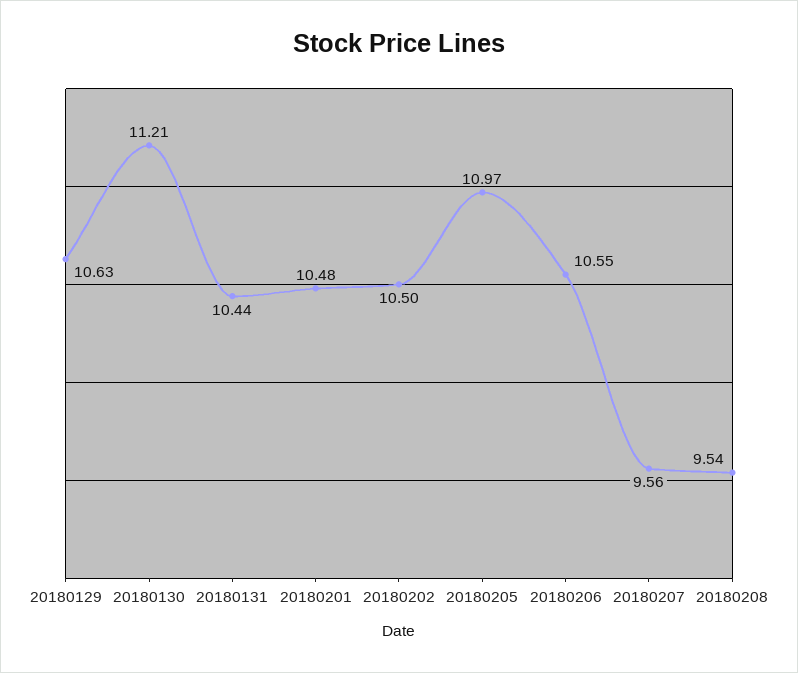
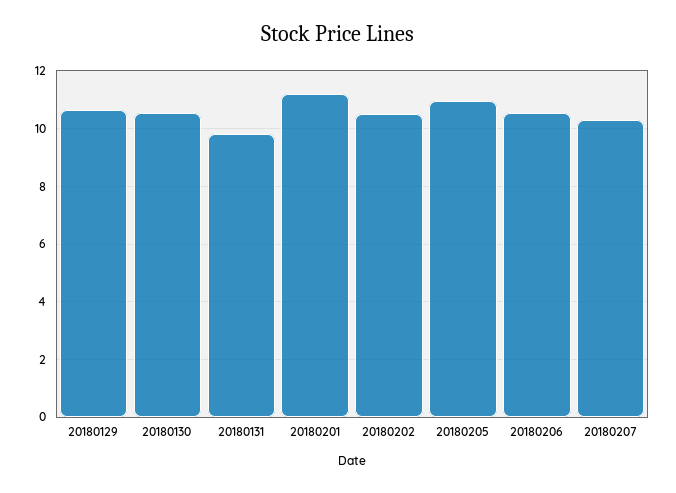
20180130: 11.21 -> 10.5
20180131: 10.44 -> 9.75
20180201: 10.48 -> 11.25
20180207: 9.56 -> 10.25
20180208: 9.54 -> none

